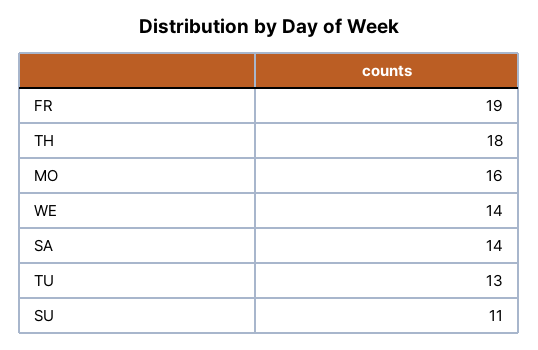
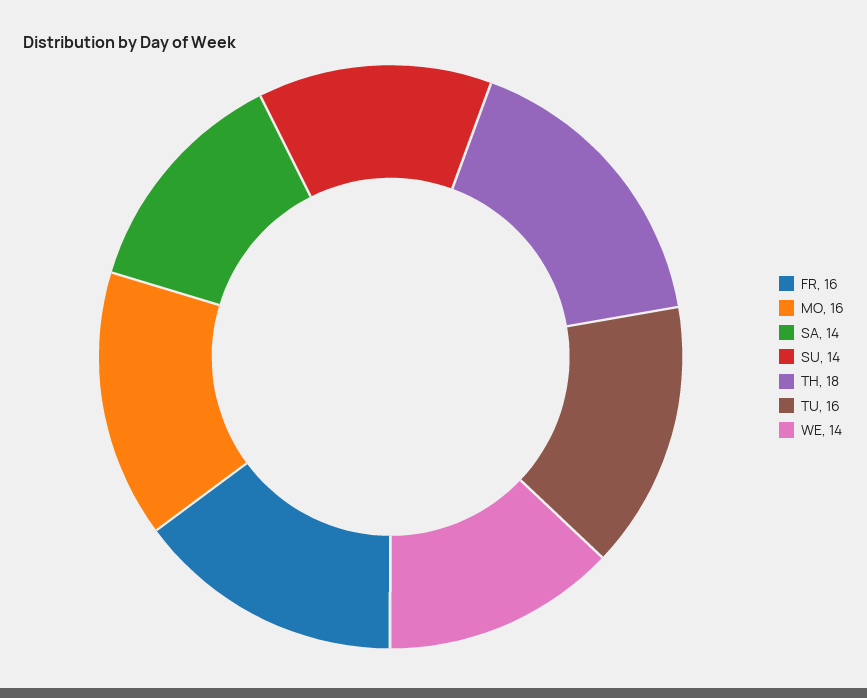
FR: 19 -> 16
TU: 13 -> 16
SU: 11 -> 14

